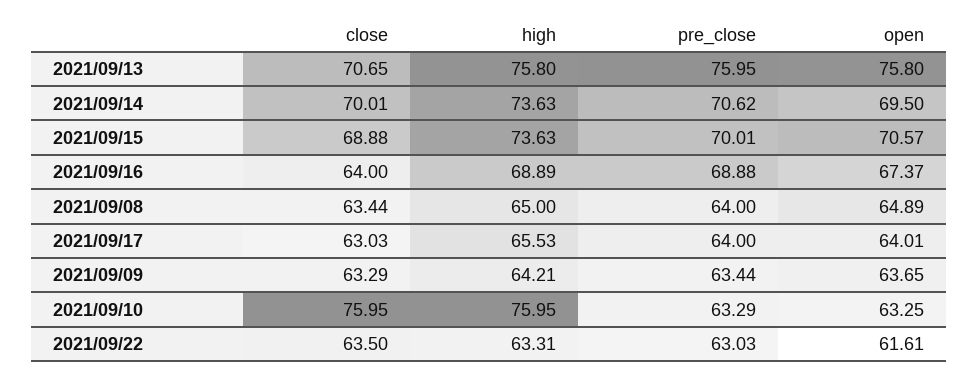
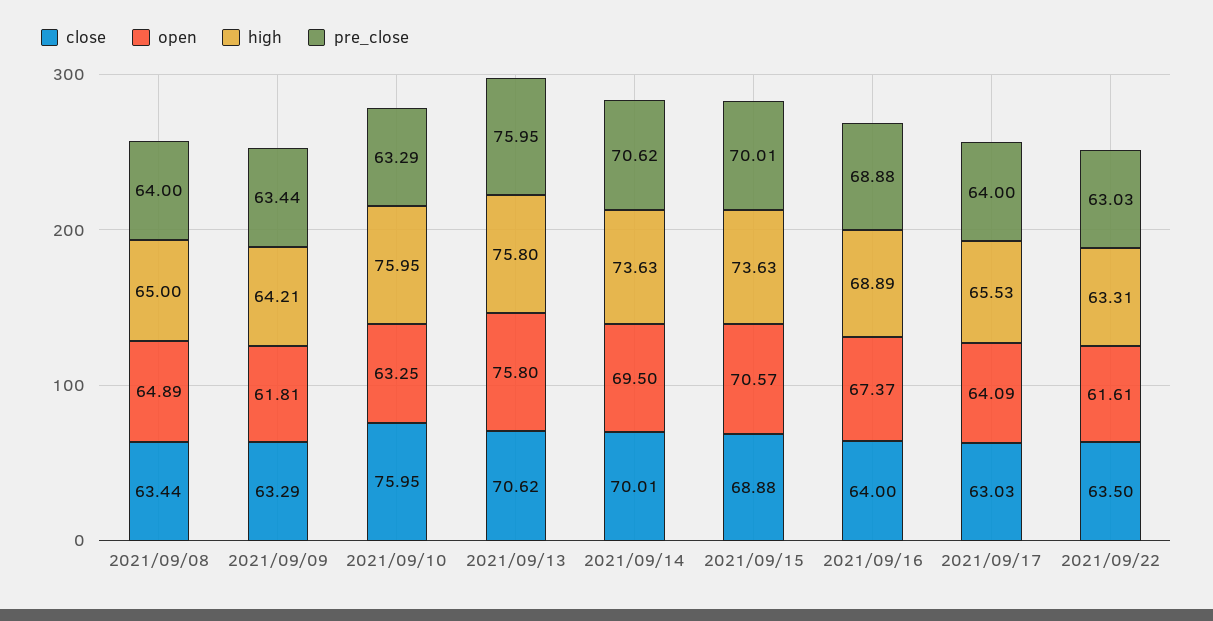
close, 2021/09/13: 70.65 -> 70.62
open, 2021/09/17: 64.01 -> 64.09
open, 2021/09/09: 63.65 -> 61.81

